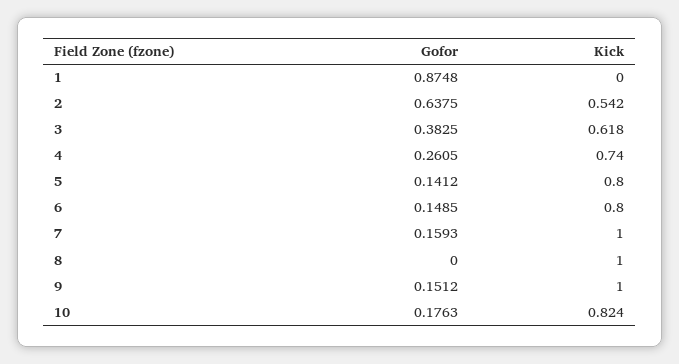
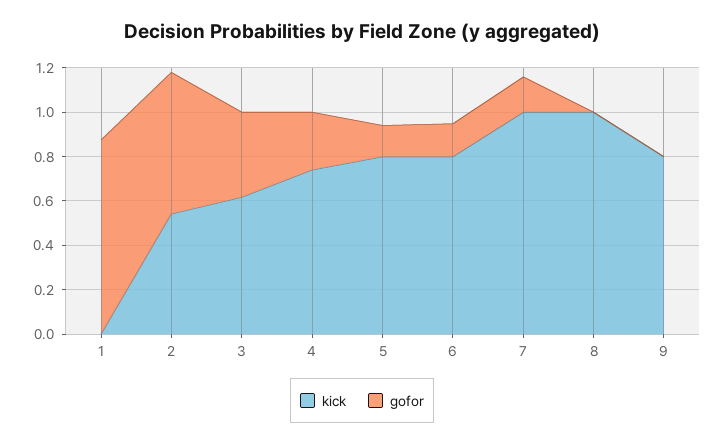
Gofor, 9: 0.1512 -> 0
Kick, 9: 1 -> 0.8
Gofor, 10: 0.1763 -> none
Kick, 10: 0.824 -> none

